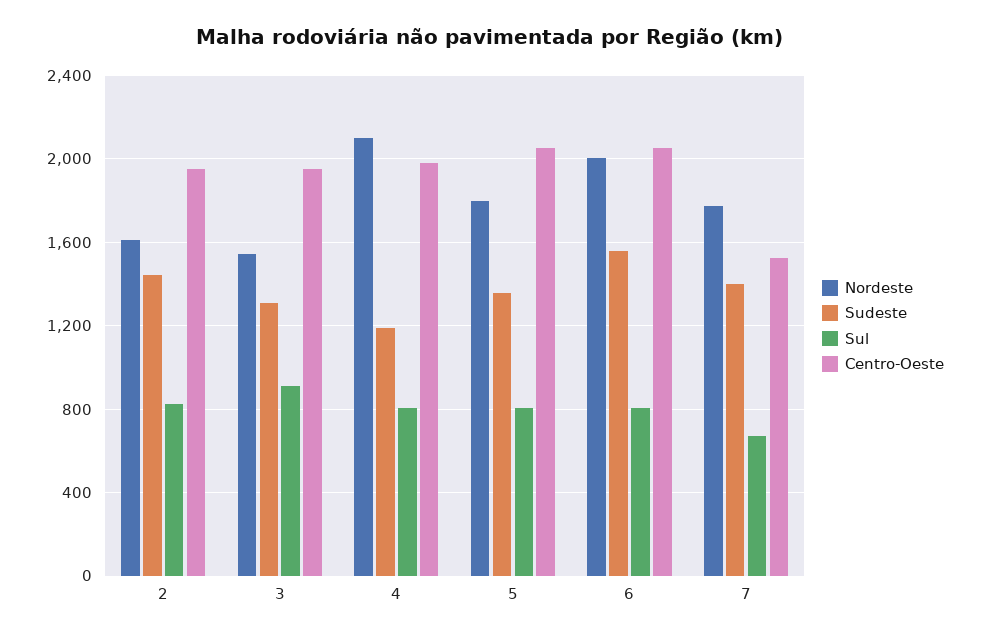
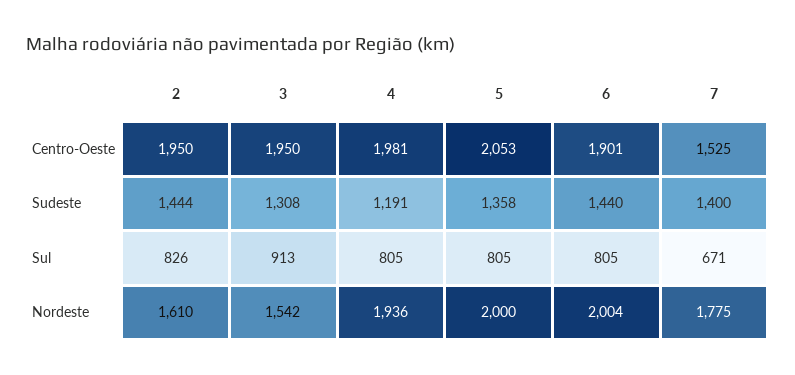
Nordeste, 4: 2100 -> 1936
Nordeste, 5: 1800 -> 2000
Sudeste, 6: 1550 -> 1440
Centro-Oeste, 6: 2050 -> 1901

